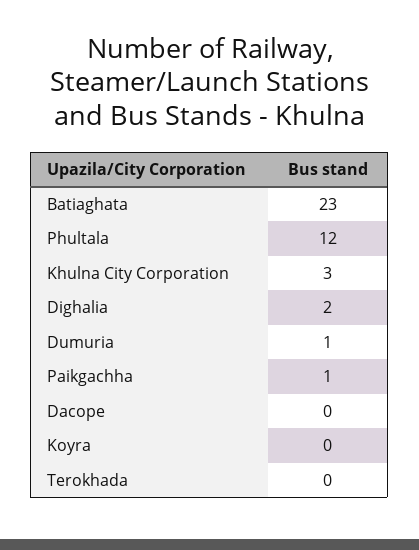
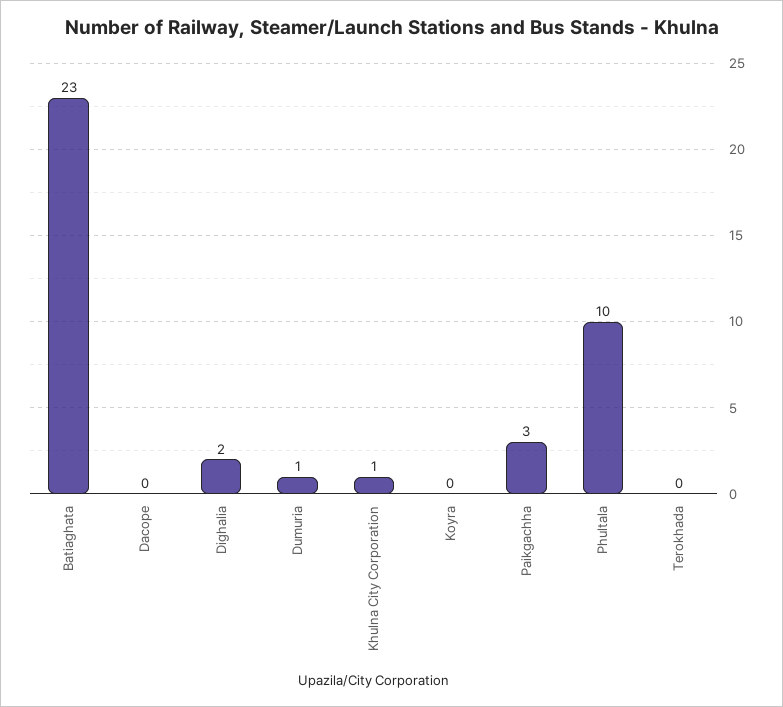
Phultala: 12 -> 10
Khulna City Corporation: 3 -> 1
Paikgachha: 1 -> 3

